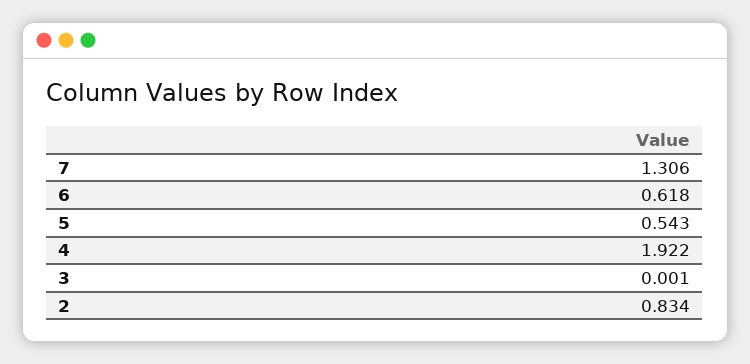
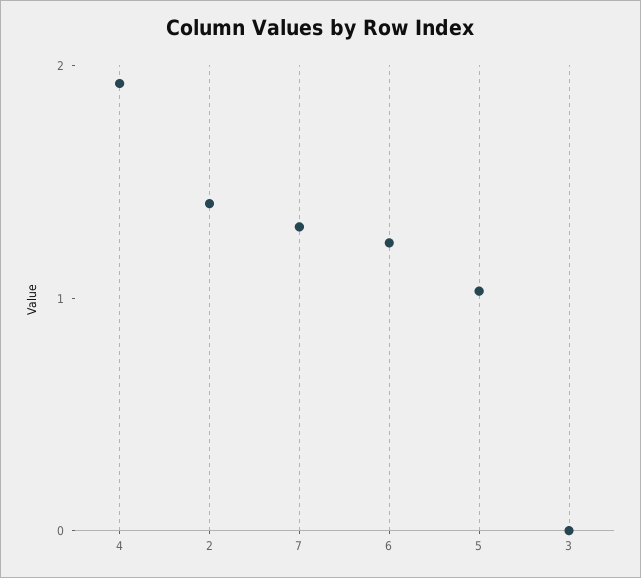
6: 0.618 -> 1.2
5: 0.543 -> 1
2: 0.834 -> 1.4

